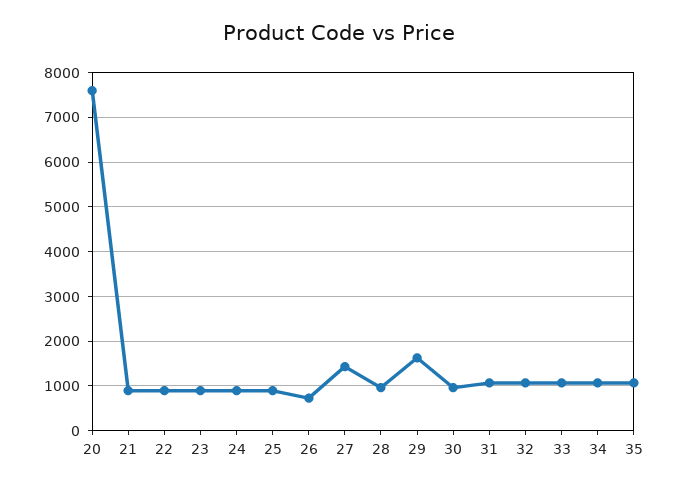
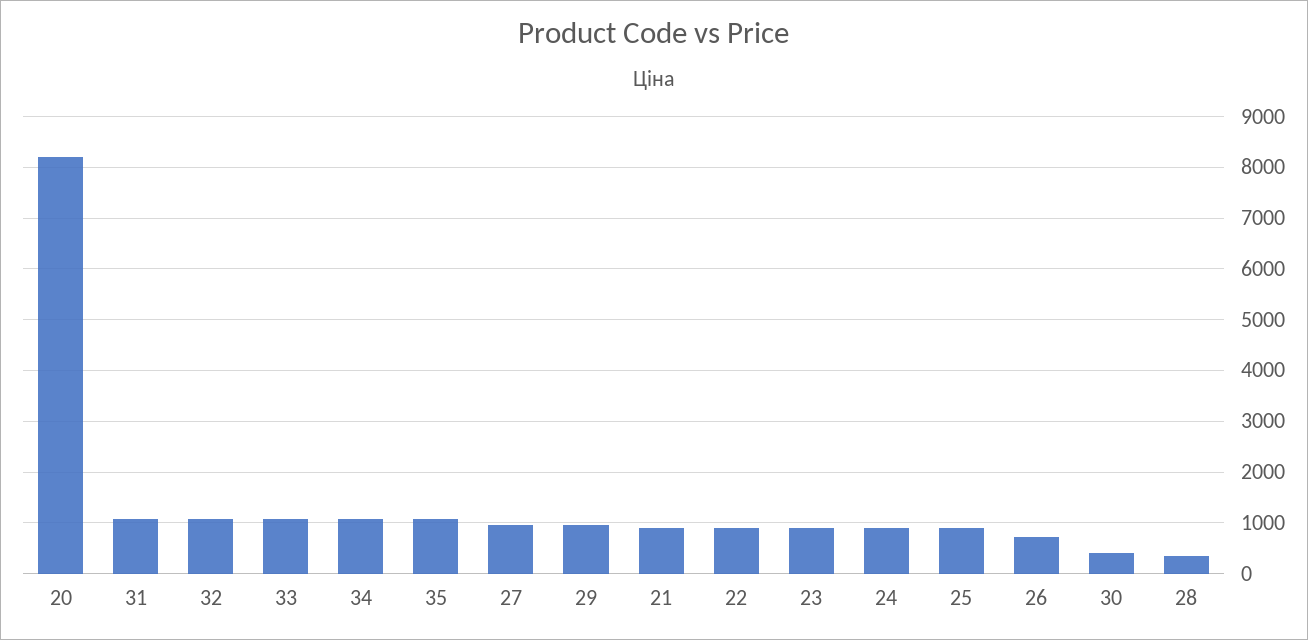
20: 7600 -> 8200
27: 1400 -> 1000
28: 1000 -> 400
29: 1600 -> 1000
30: 1000 -> 400

